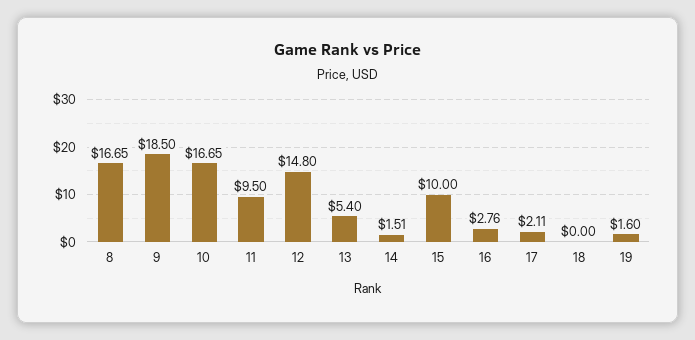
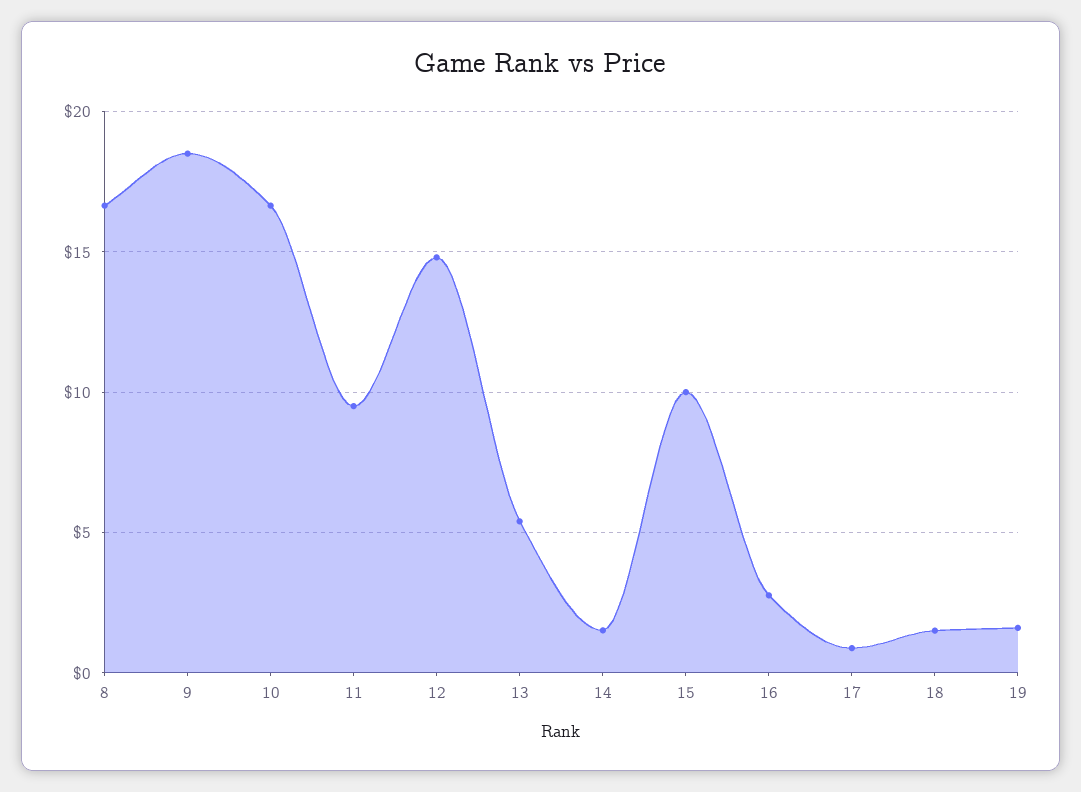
17: 2.11 -> 1
18: 0 -> 1.5

